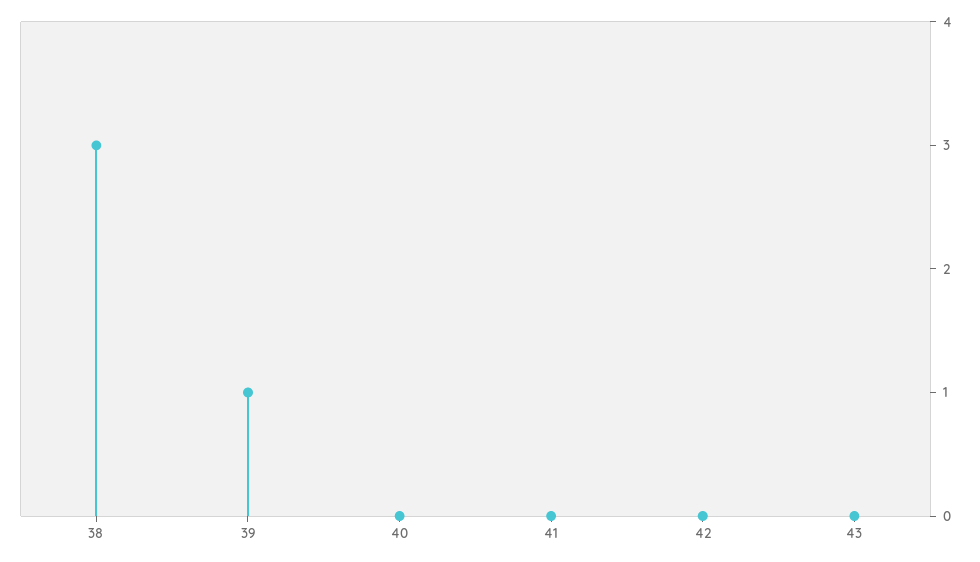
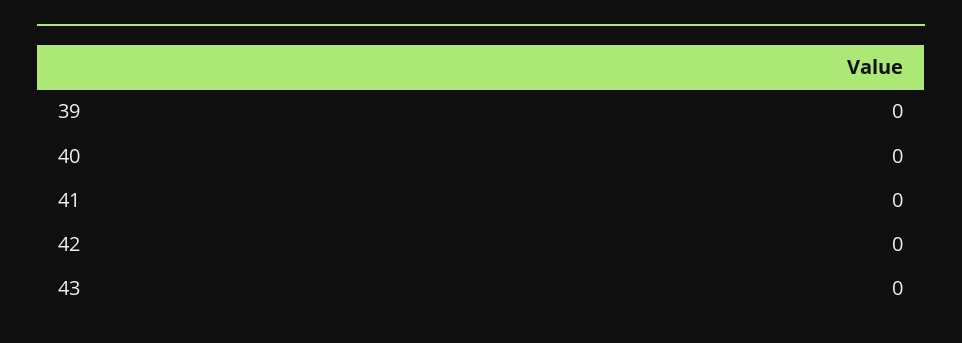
38: 3 -> none
39: 1 -> 0

